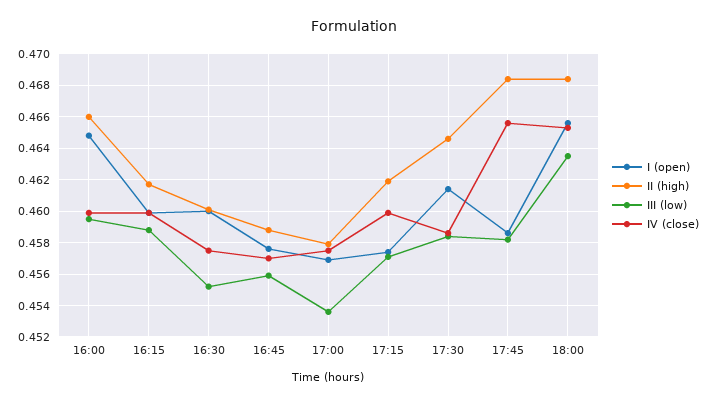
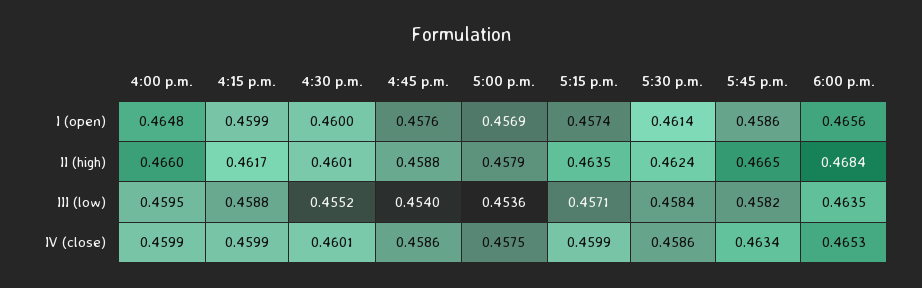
IV (close), 16:30: 0.4575 -> 0.4601
III (low), 16:45: 0.456 -> 0.454
IV (close), 16:45: 0.457 -> 0.4586
II (high), 17:15: 0.462 -> 0.4635
II (high), 17:30: 0.4645 -> 0.4624
II (high), 17:45: 0.4685 -> 0.4665
IV (close), 17:45: 0.4655 -> 0.4634

